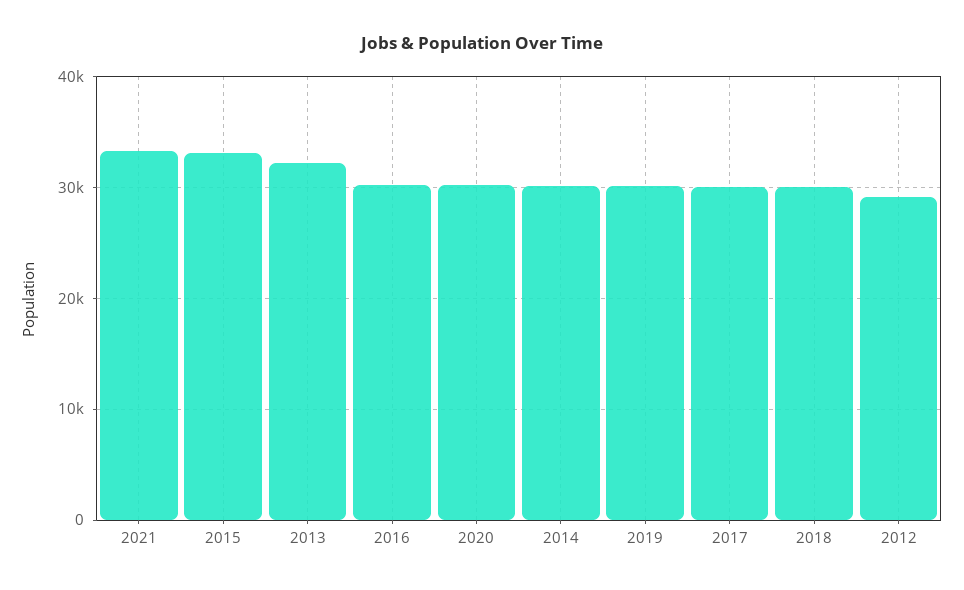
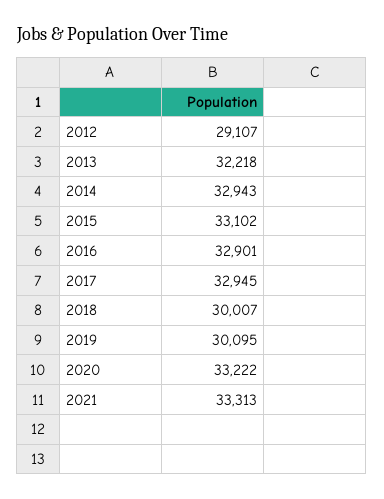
2016: 30000 -> 32901
2020: 30000 -> 33222
2014: 30000 -> 32943
2017: 30000 -> 32945

